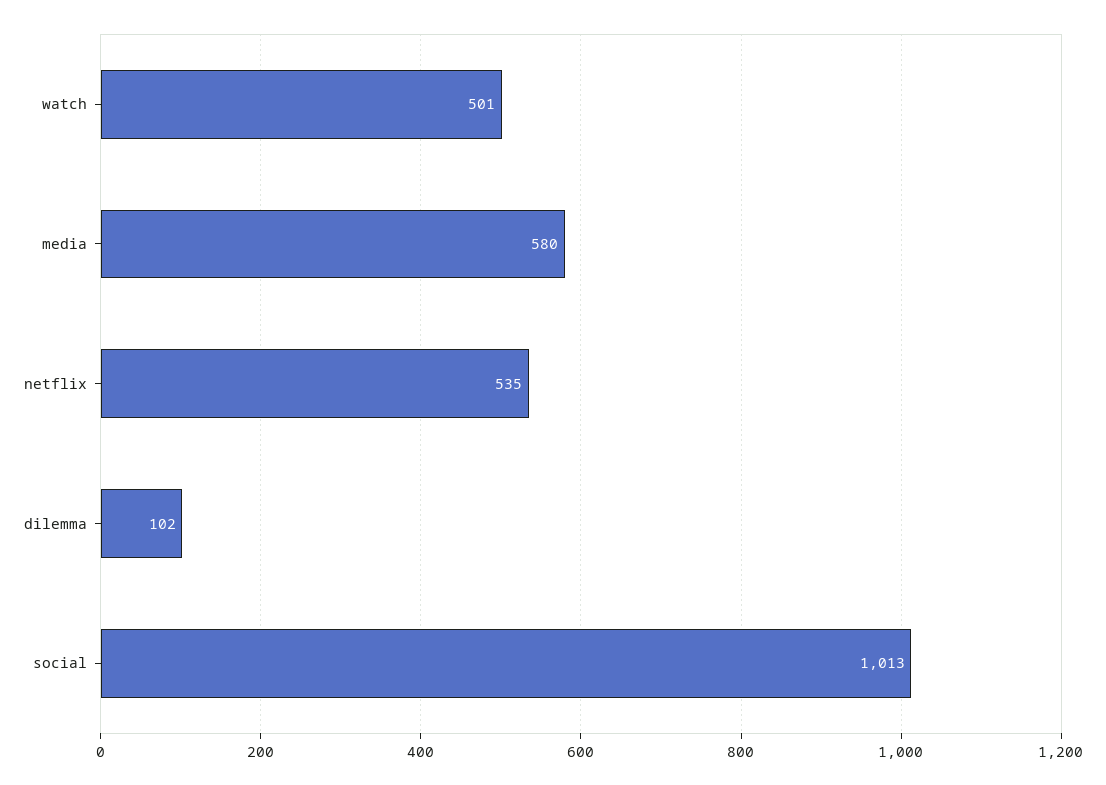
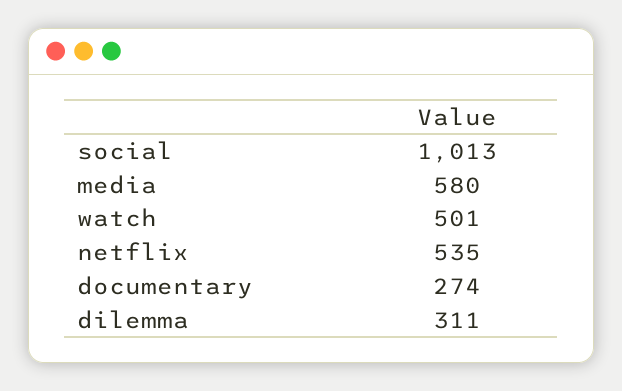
dilemma: 102 -> 311
documentary: none -> 274

